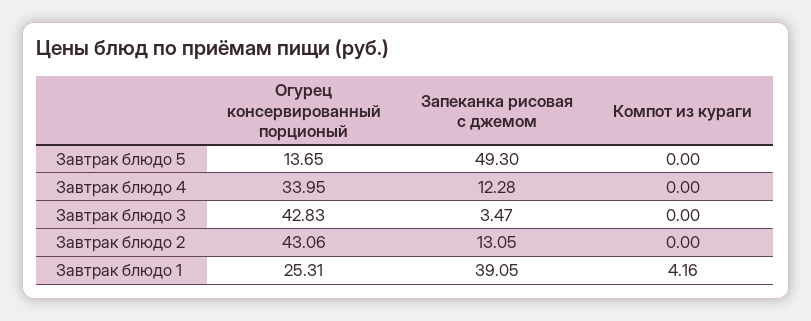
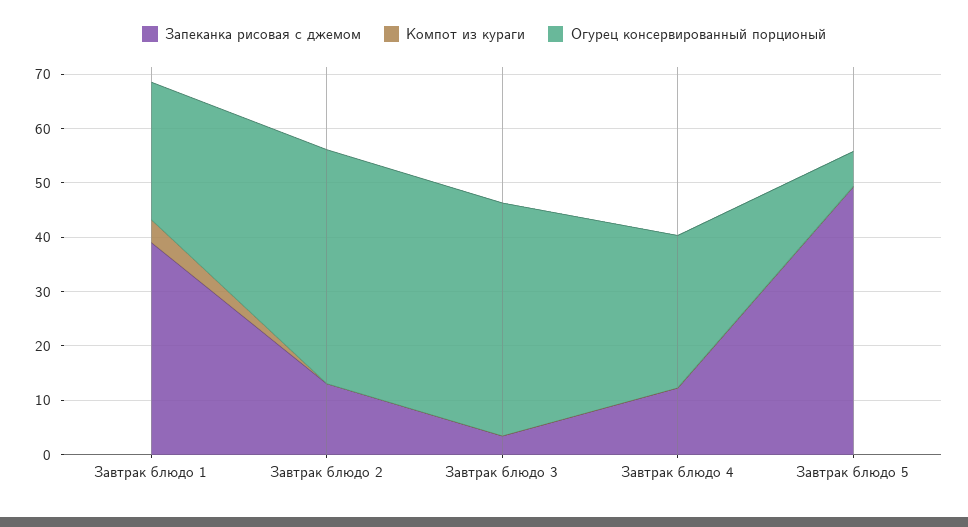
Огурец консервированный порционый, Завтрак блюдо 5: 13.65 -> 6
Огурец консервированный порционый, Завтрак блюдо 4: 33.95 -> 28

